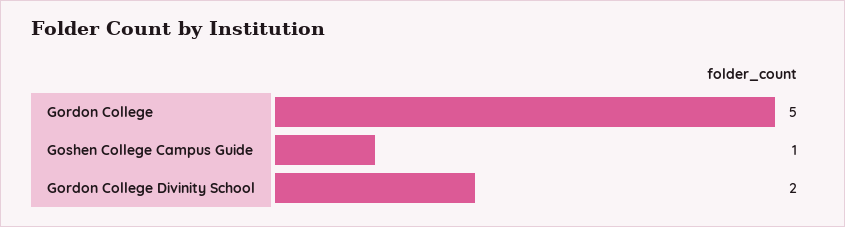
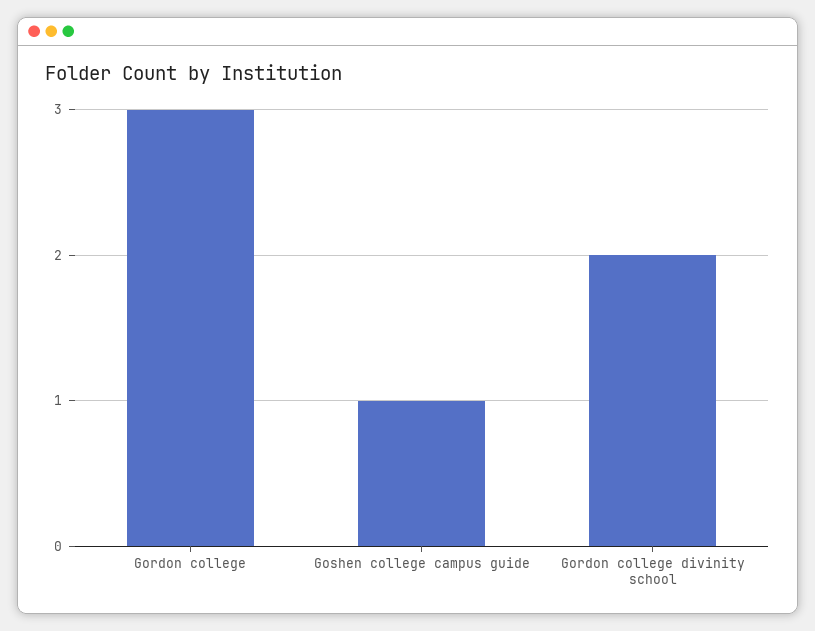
Gordon College: 5 -> 3

